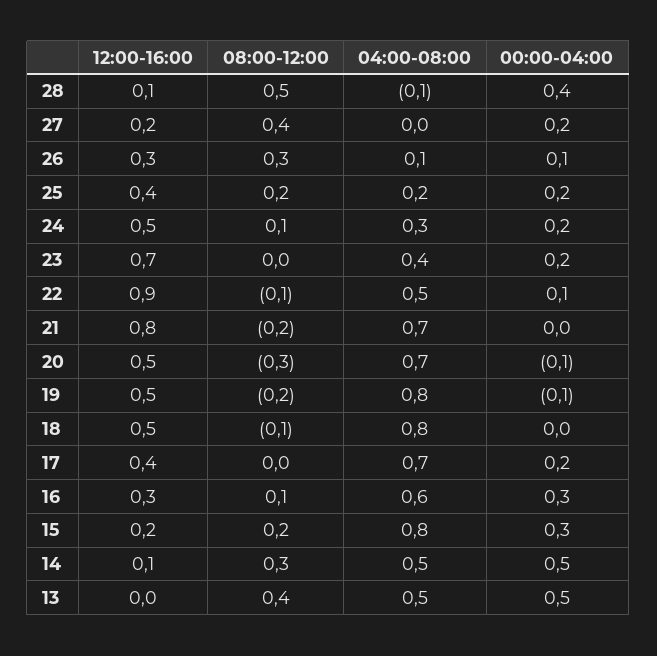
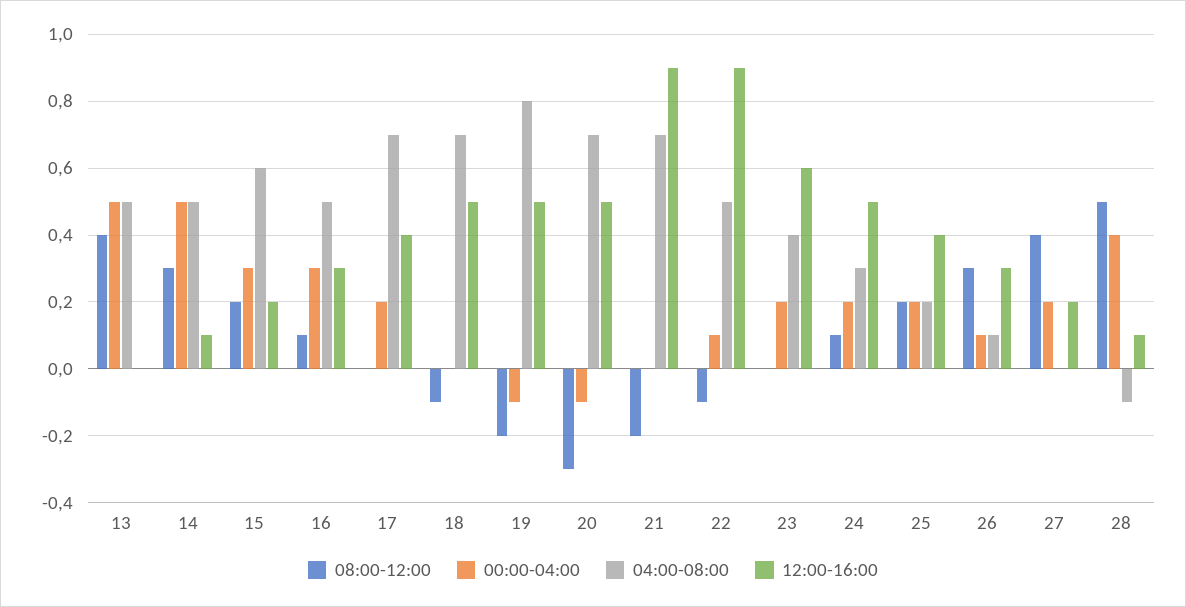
12:00-16:00, 23: 0.7 -> 0.6
12:00-16:00, 21: 0.8 -> 0.9
04:00-08:00, 18: 0.8 -> 0.7
04:00-08:00, 16: 0.6 -> 0.5
04:00-08:00, 15: 0.8 -> 0.6

